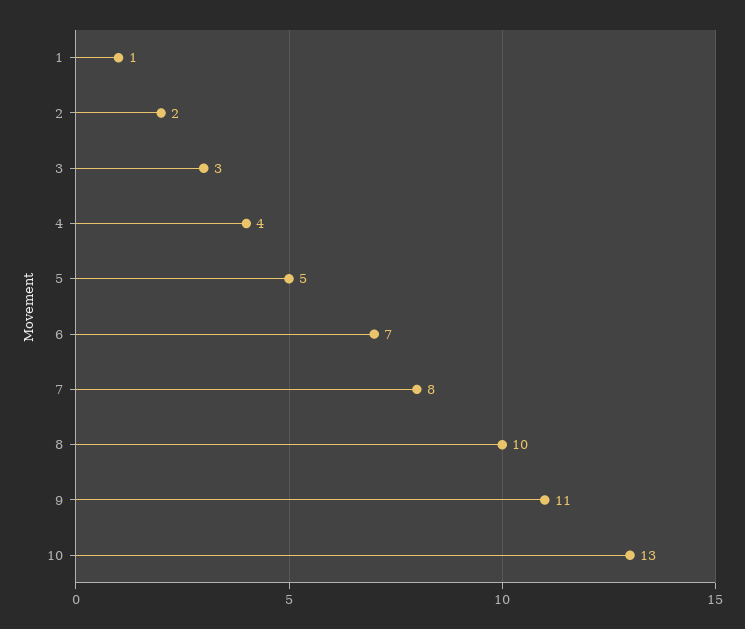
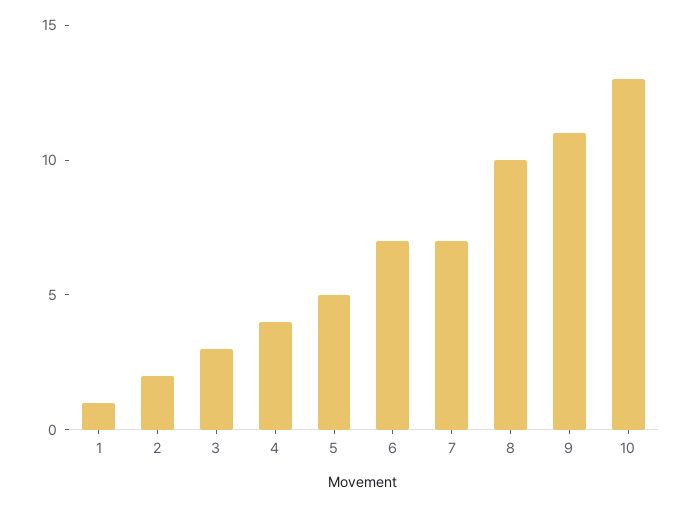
7: 8 -> 7

